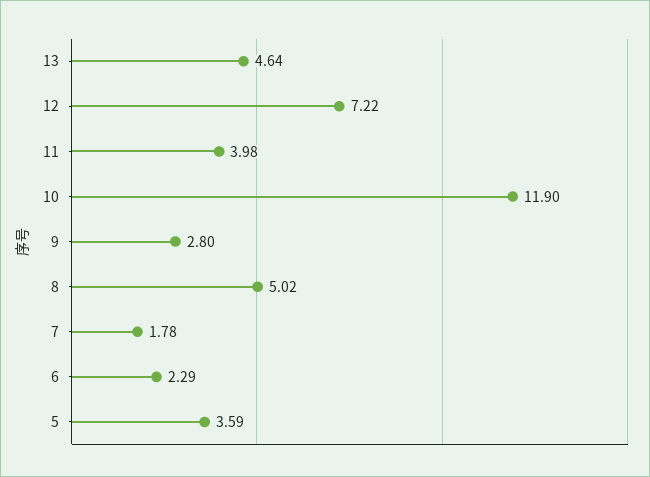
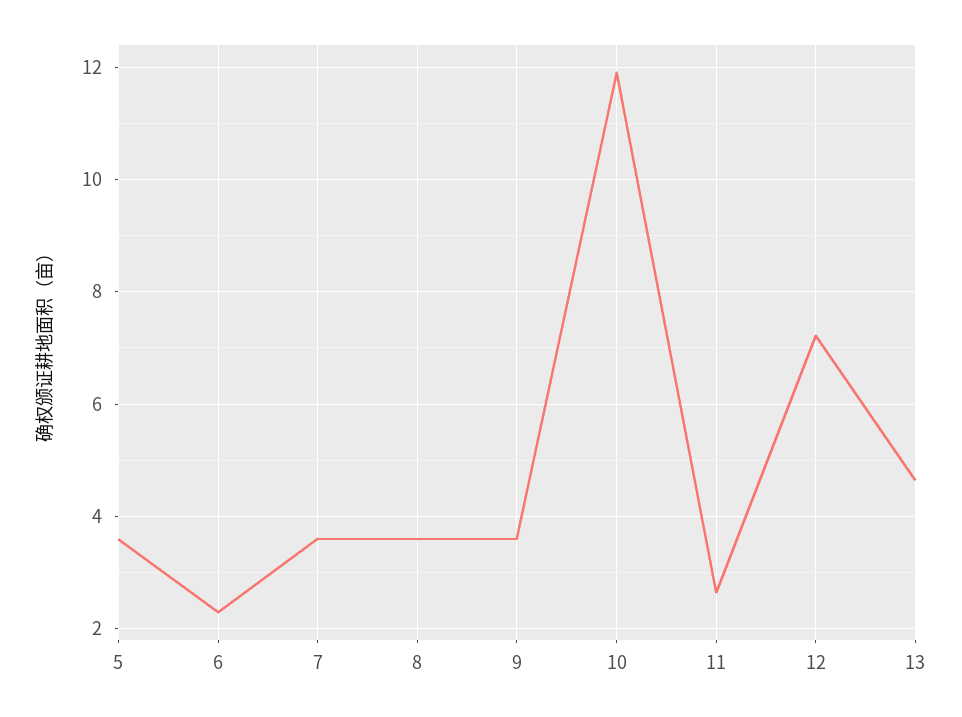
11: 3.98 -> 2.6
9: 2.8 -> 3.6
8: 5.02 -> 3.6
7: 1.78 -> 3.6

